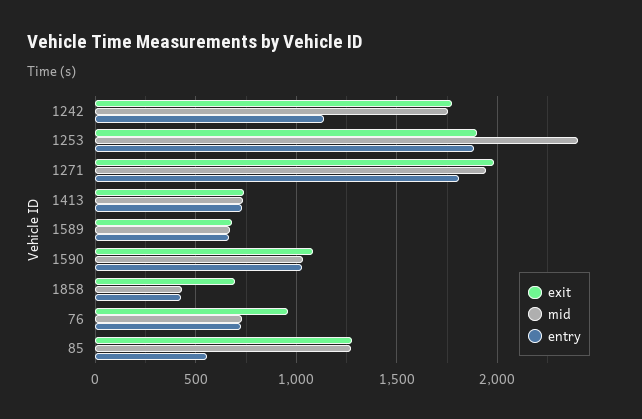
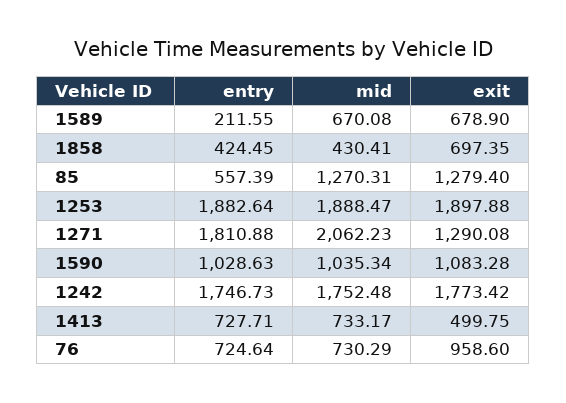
entry, 1242: 1150 -> 1746.73
mid, 1253: 2400 -> 1888.47
exit, 1271: 2000 -> 1290.08
mid, 1271: 1950 -> 2062.23
exit, 1413: 750 -> 499.75
entry, 1589: 650 -> 211.55

